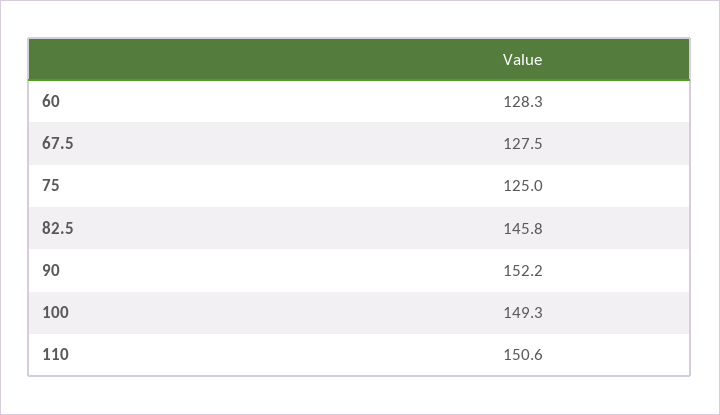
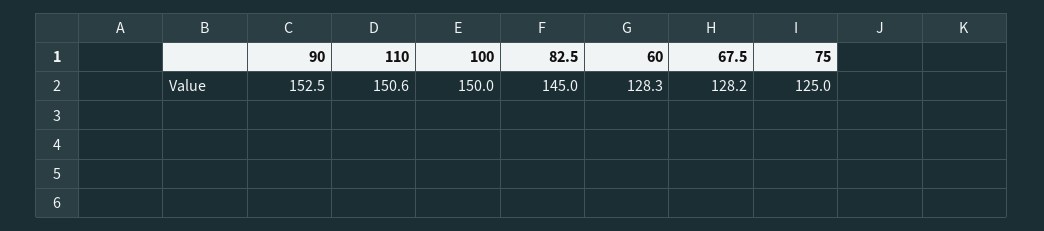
67.5: 127.5 -> 128.2
82.5: 145.8 -> 145
90: 152.2 -> 152.5
100: 149.3 -> 150

